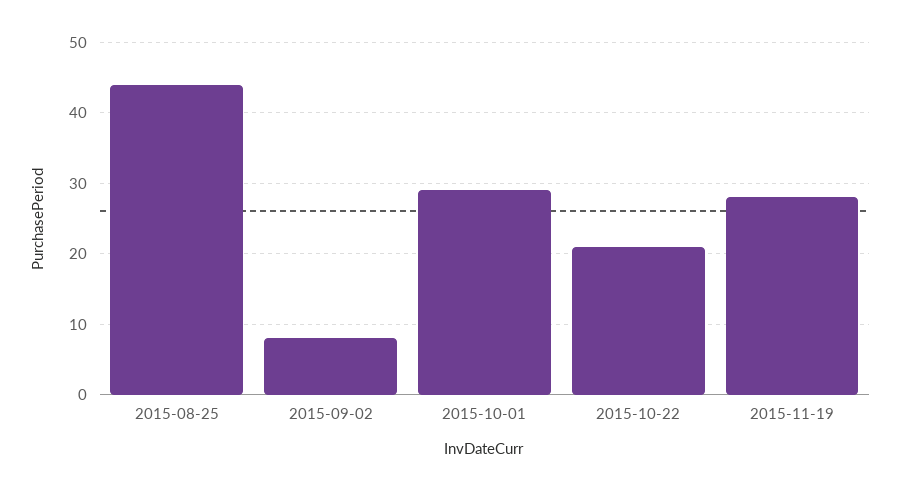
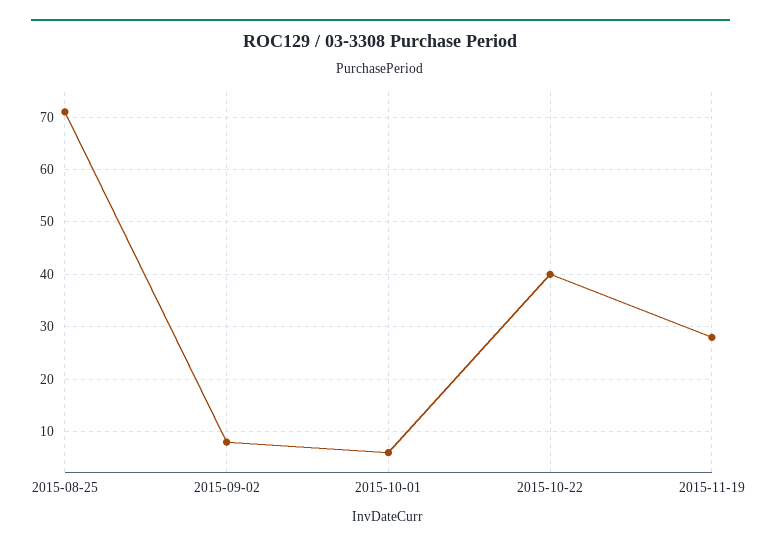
2015-08-25: 44 -> 70
2015-10-01: 29 -> 5
2015-10-22: 21 -> 40

